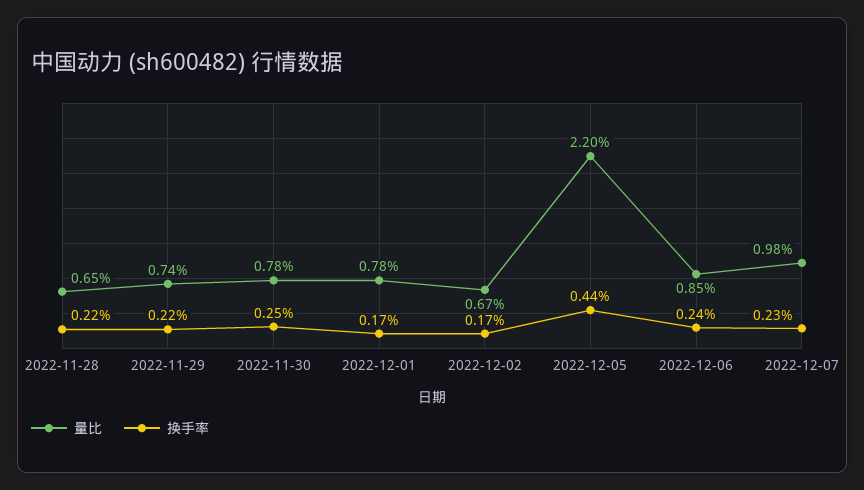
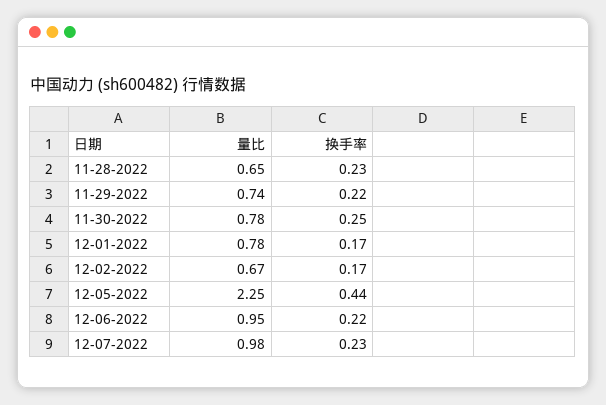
换手率, 2022-11-28: 0.22 -> 0.23
量比, 2022-12-05: 2.2 -> 2.25
量比, 2022-12-06: 0.85 -> 0.95
换手率, 2022-12-06: 0.24 -> 0.22

